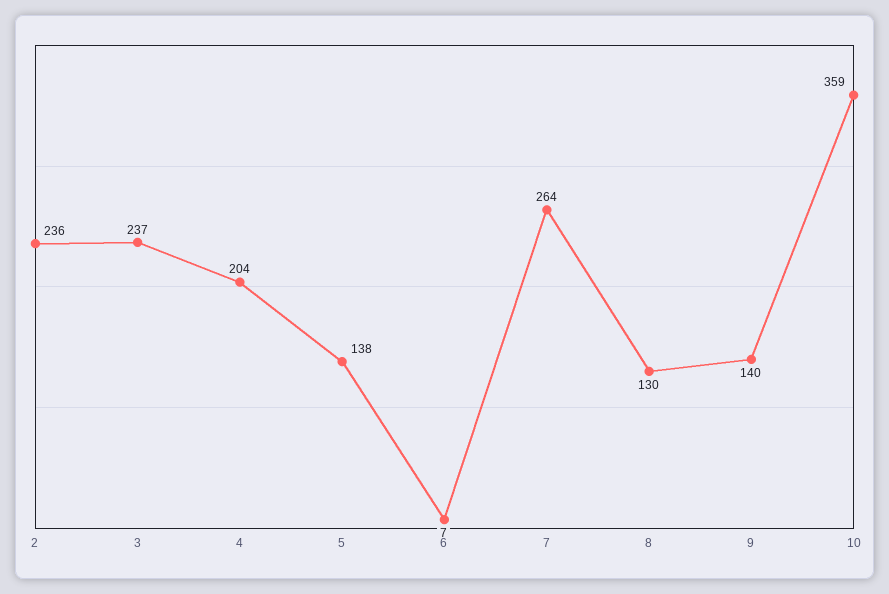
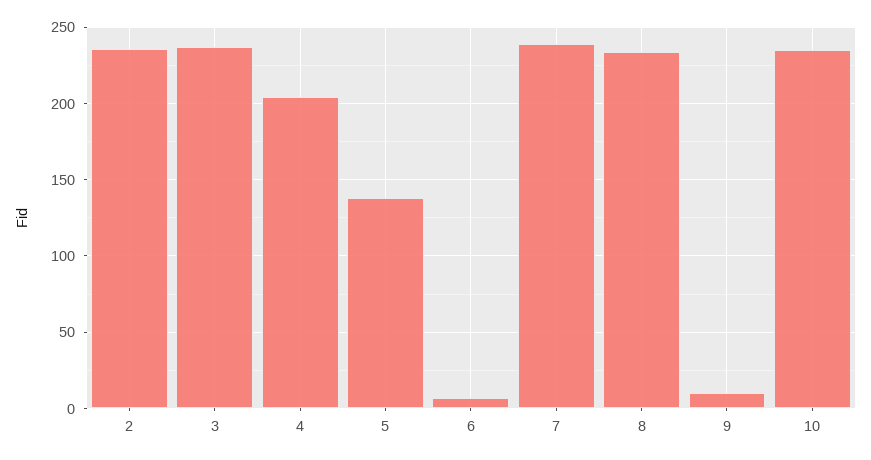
7: 264 -> 240
8: 130 -> 235
9: 140 -> 10
10: 359 -> 235

